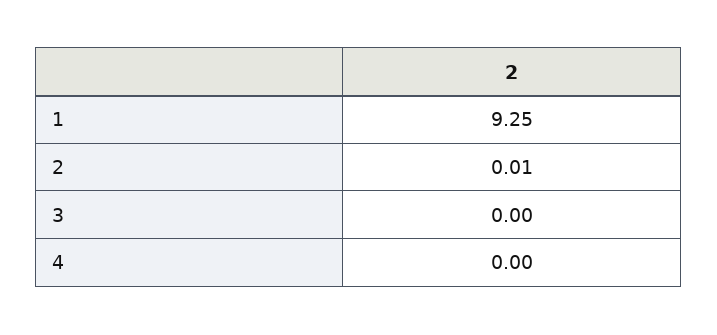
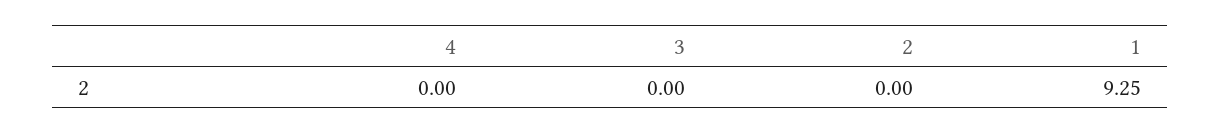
2: 0.01 -> 0

